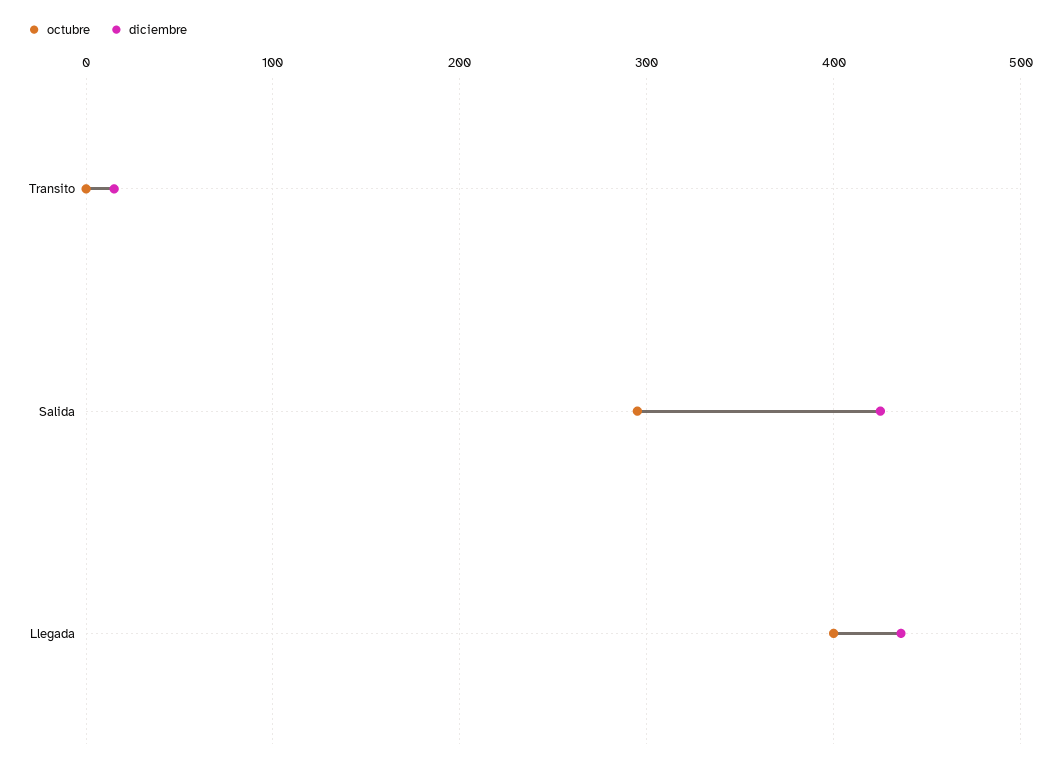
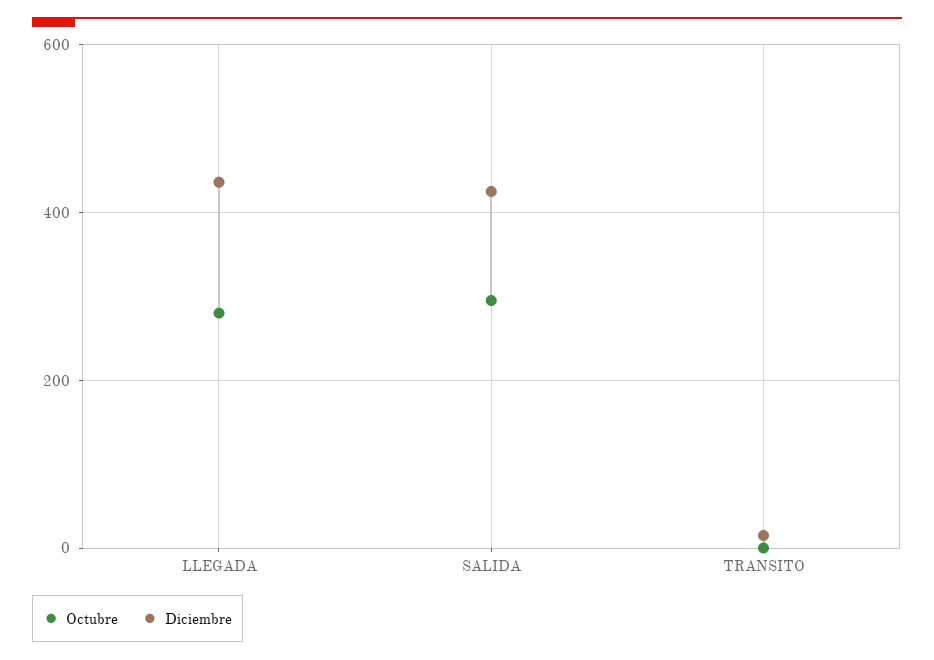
octubre, Llegada: 400 -> 280

